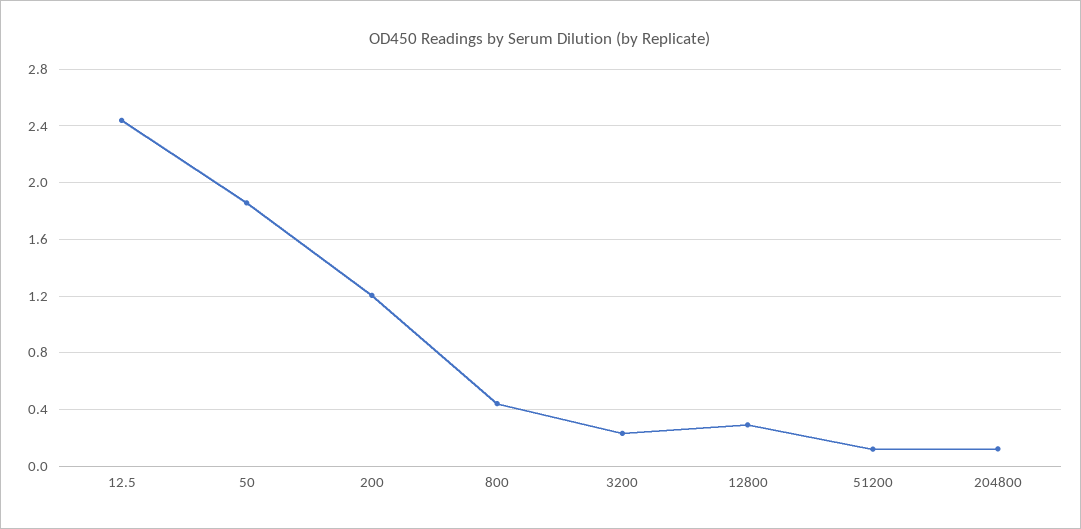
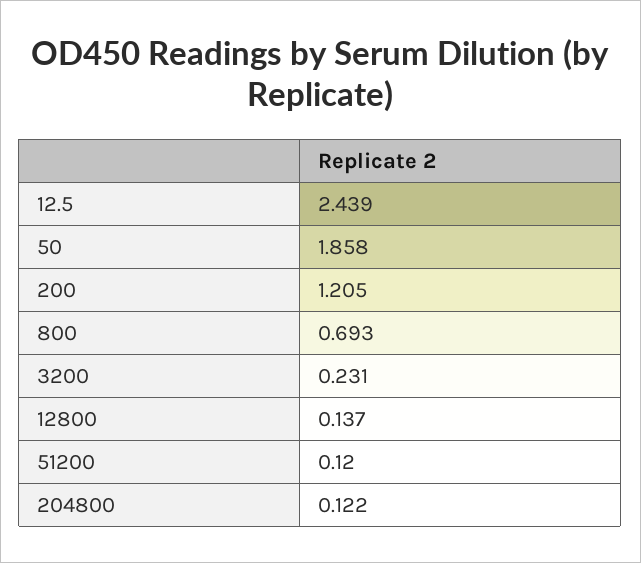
800: 0.45 -> 0.693
12800: 0.3 -> 0.137

